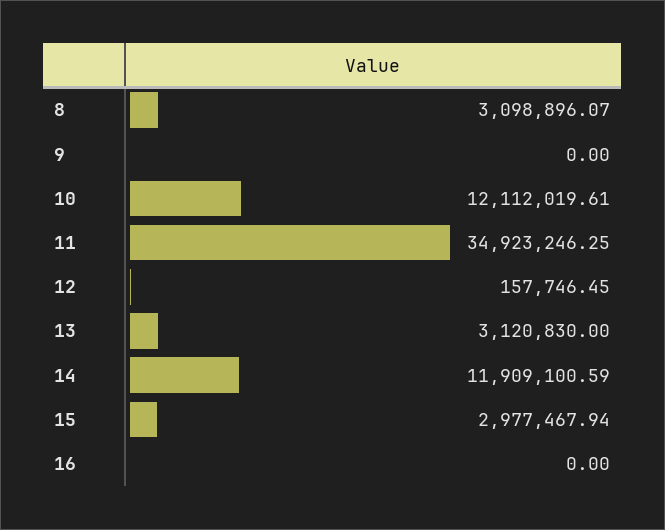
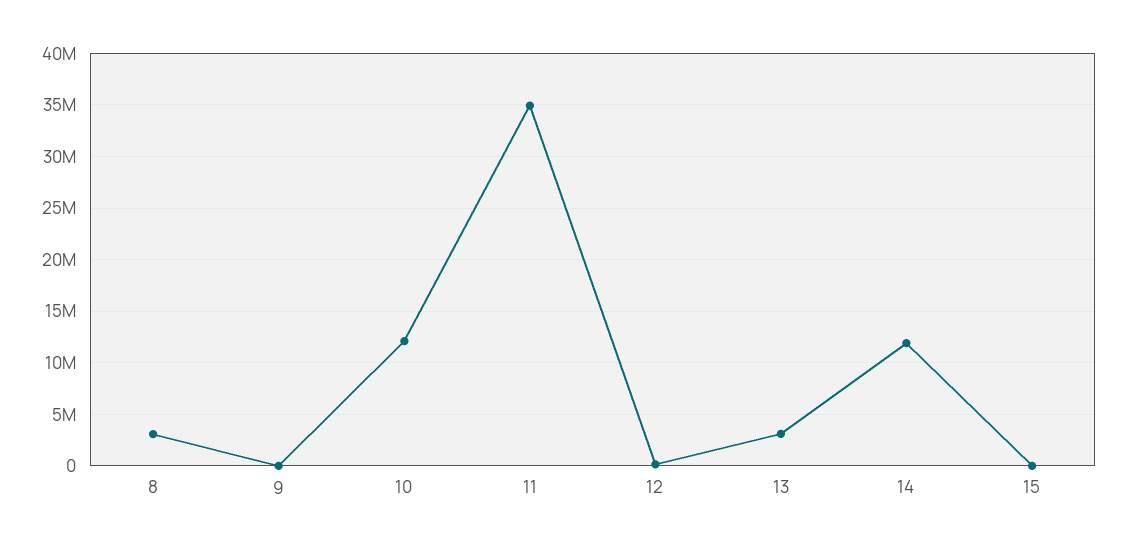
15: 2977467.94 -> 0
16: 0 -> none

